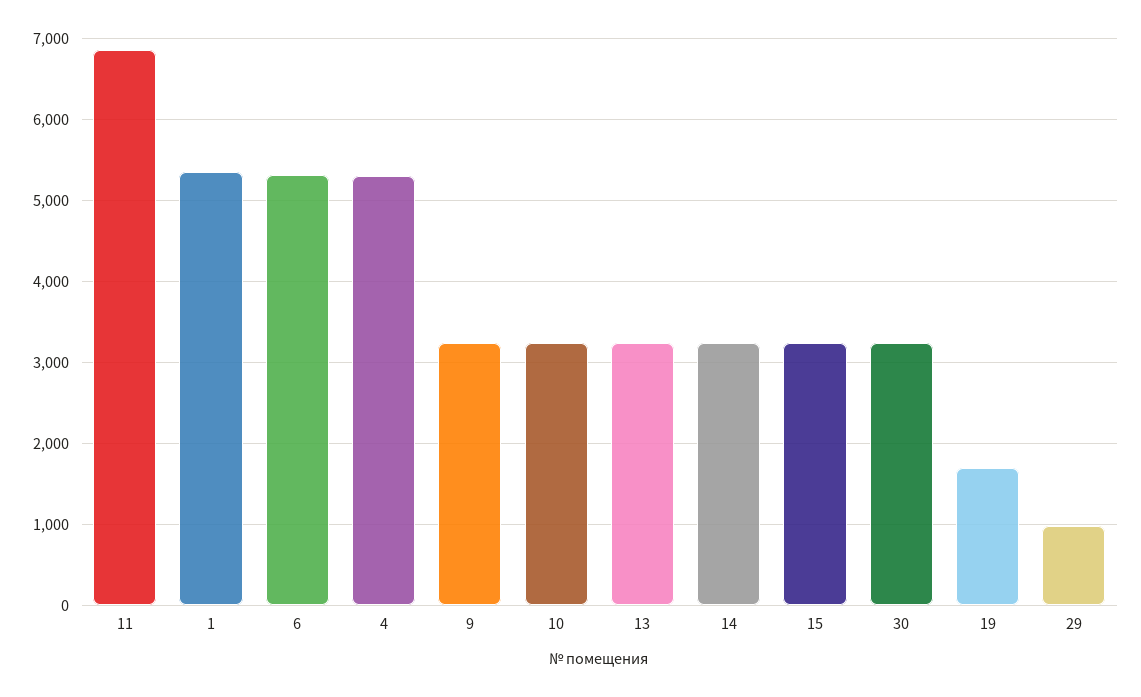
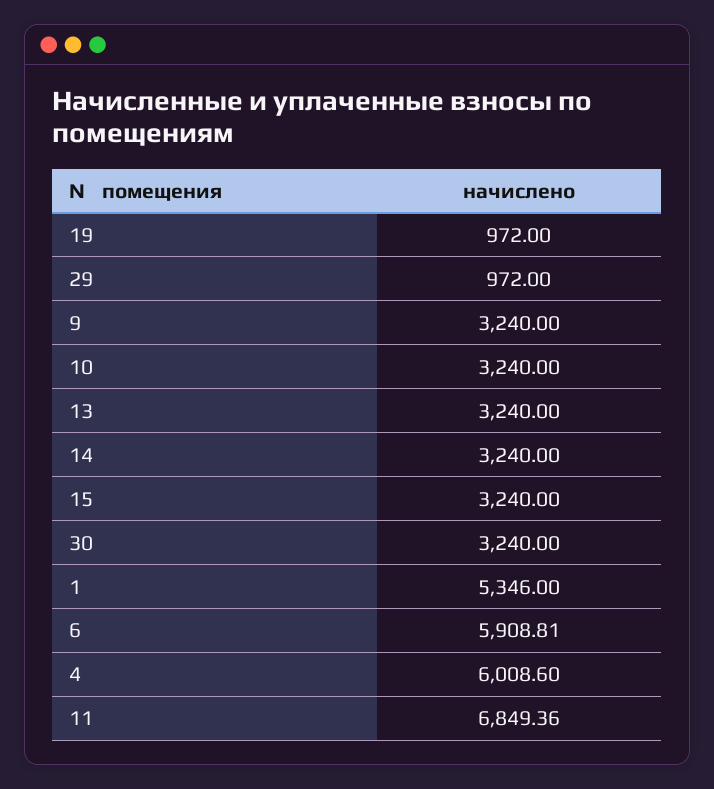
6: 5300 -> 5908.81
4: 5300 -> 6008.6
19: 1700 -> 972

